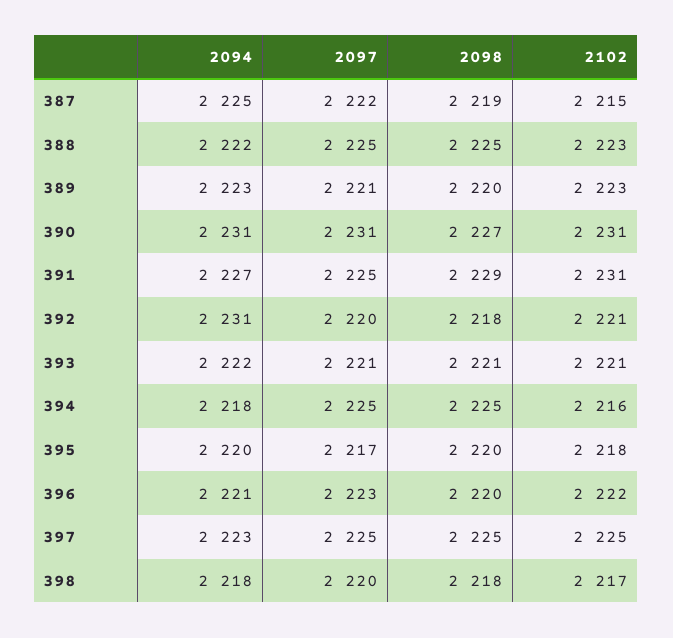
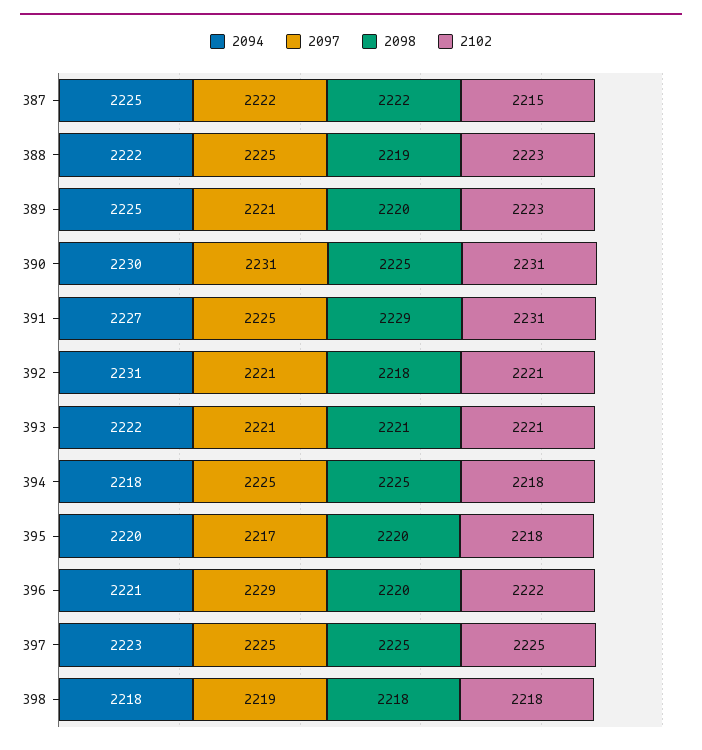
2098, 387: 2219 -> 2222
2098, 388: 2225 -> 2219
2094, 389: 2223 -> 2225
2094, 390: 2231 -> 2230
2098, 390: 2227 -> 2225
2097, 392: 2220 -> 2221
2102, 394: 2216 -> 2218
2097, 396: 2223 -> 2229
2097, 398: 2220 -> 2219
2102, 398: 2217 -> 2218

